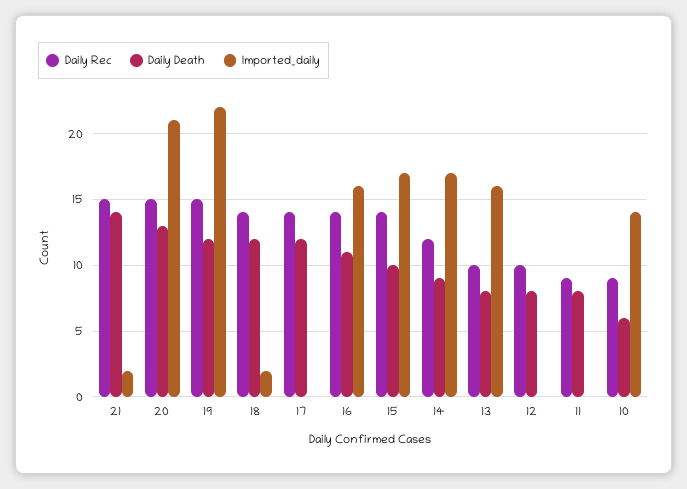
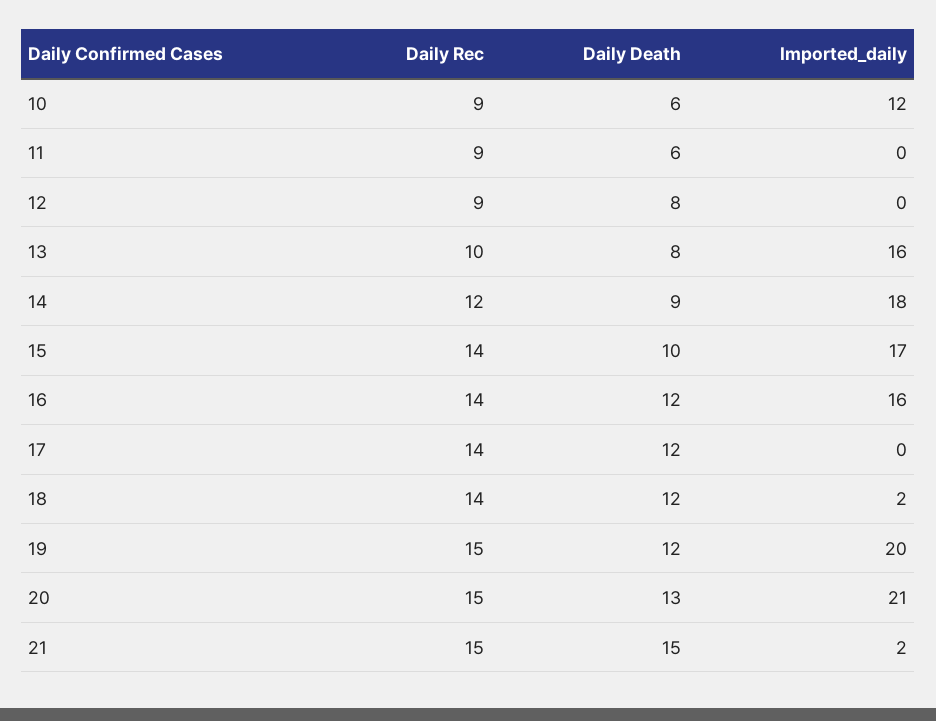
Daily Death, 21: 14 -> 15
Imported_daily, 19: 22 -> 20
Daily Death, 16: 11 -> 12
Imported_daily, 14: 17 -> 18
Daily Rec, 12: 10 -> 9
Daily Death, 11: 8 -> 6
Imported_daily, 10: 14 -> 12

